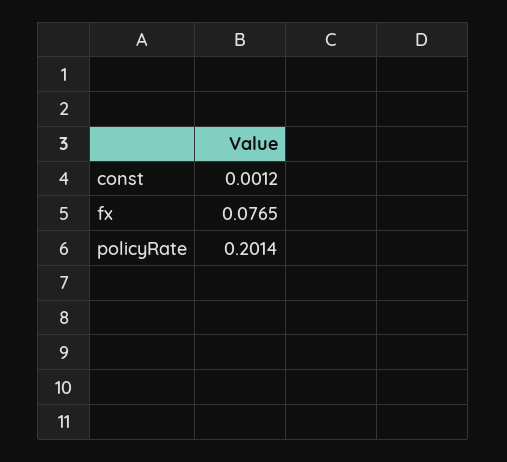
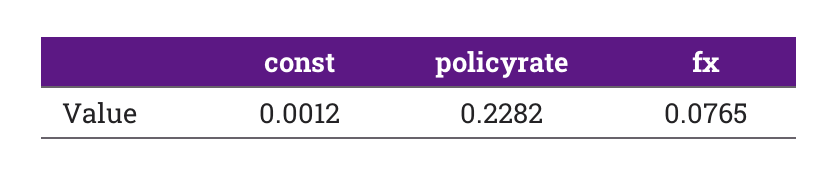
policyRate: 0.2014 -> 0.2282

